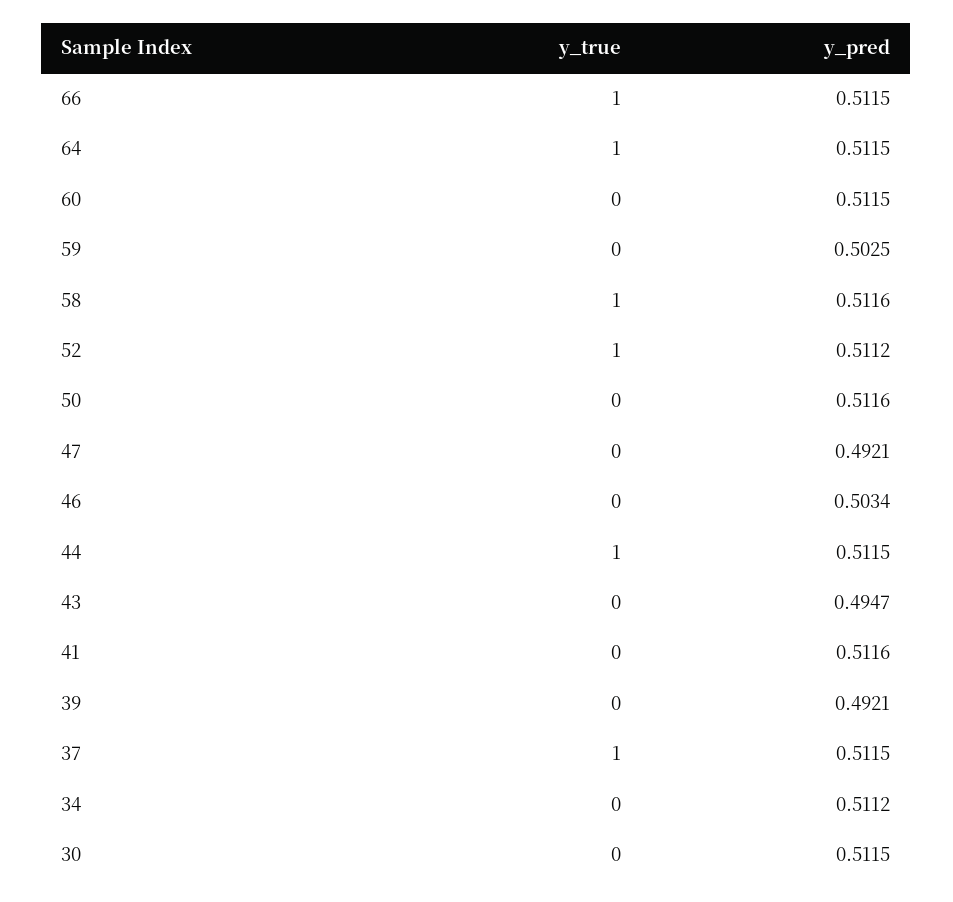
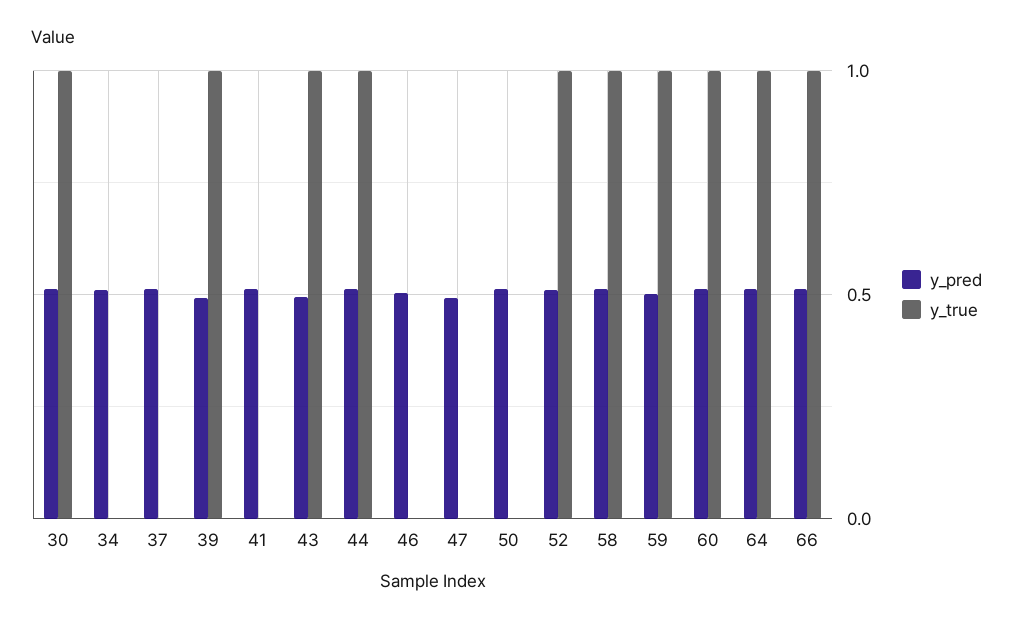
y_true, 60: 0 -> 1
y_true, 59: 0 -> 1
y_true, 43: 0 -> 1
y_true, 39: 0 -> 1
y_true, 37: 1 -> 0
y_true, 30: 0 -> 1

